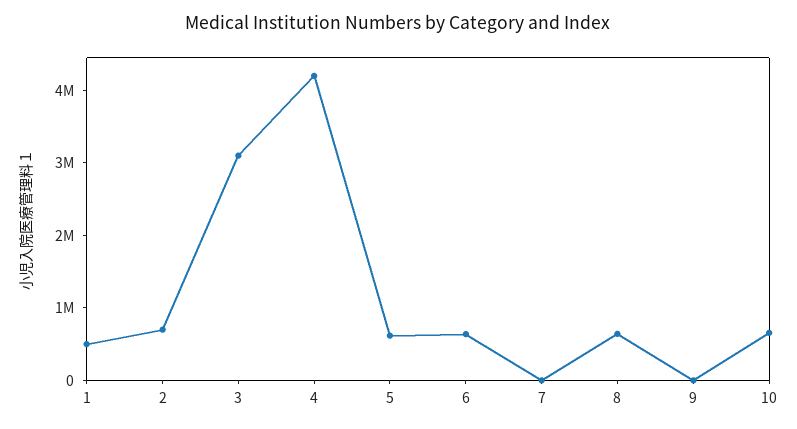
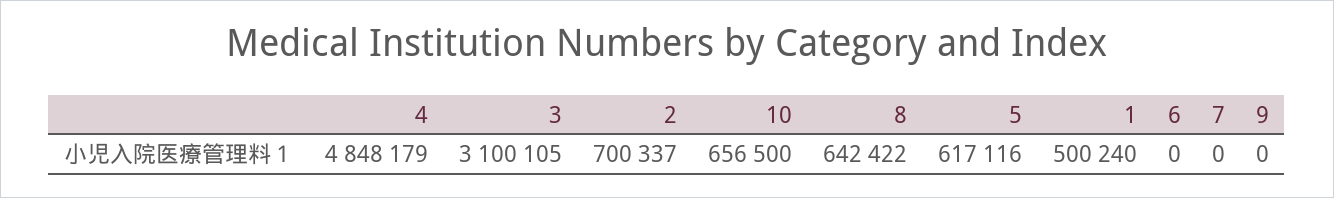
4: 4200000 -> 4848179
6: 600000 -> 0

